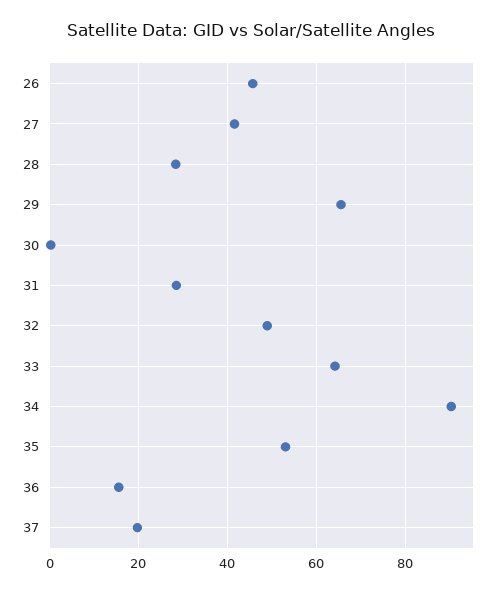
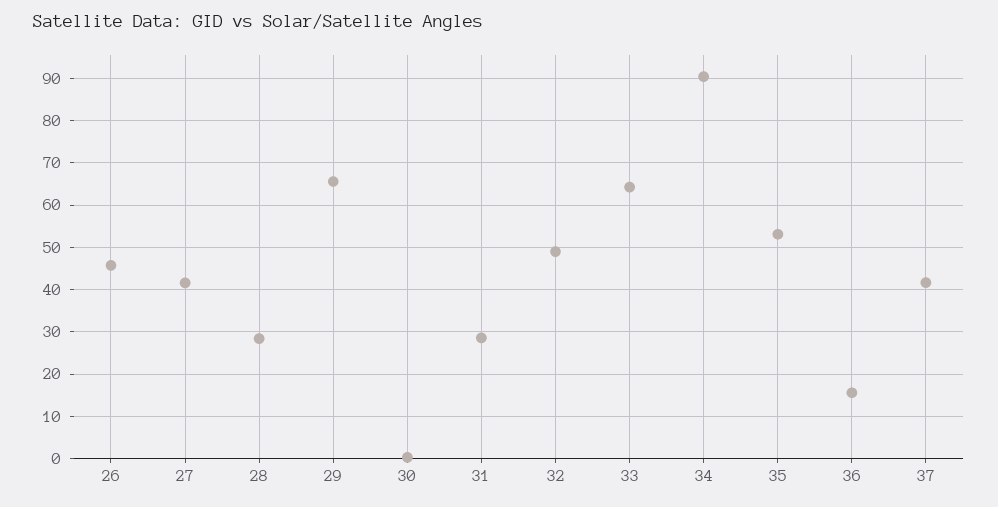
37: 20 -> 42

